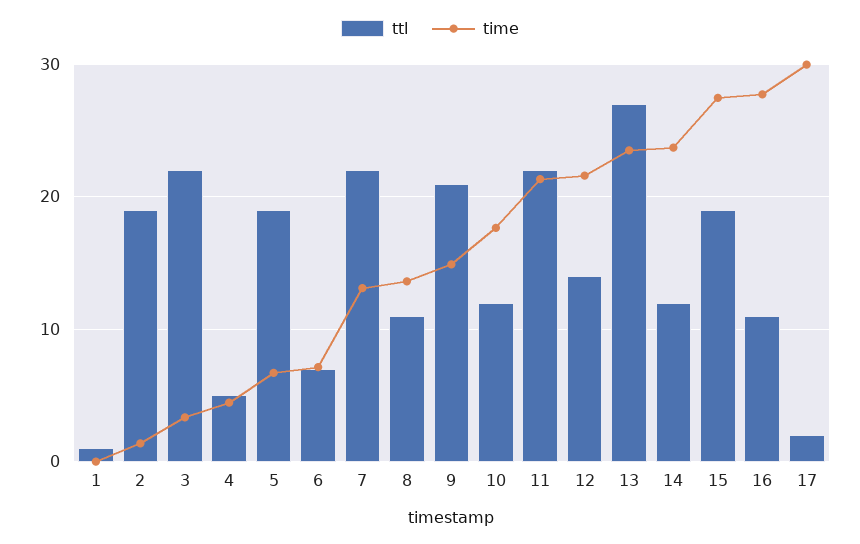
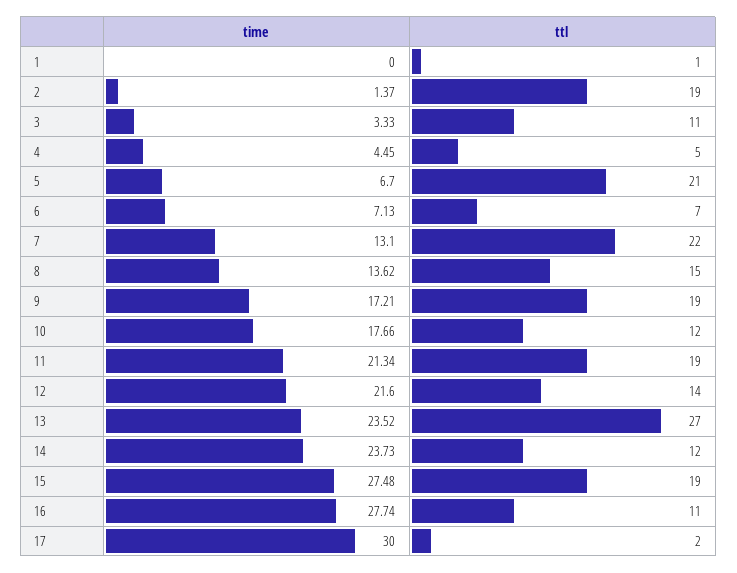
ttl, 3: 22 -> 11
ttl, 5: 19 -> 21
ttl, 8: 11 -> 15
ttl, 9: 21 -> 19
time, 9: 15 -> 17.21
ttl, 11: 22 -> 19

